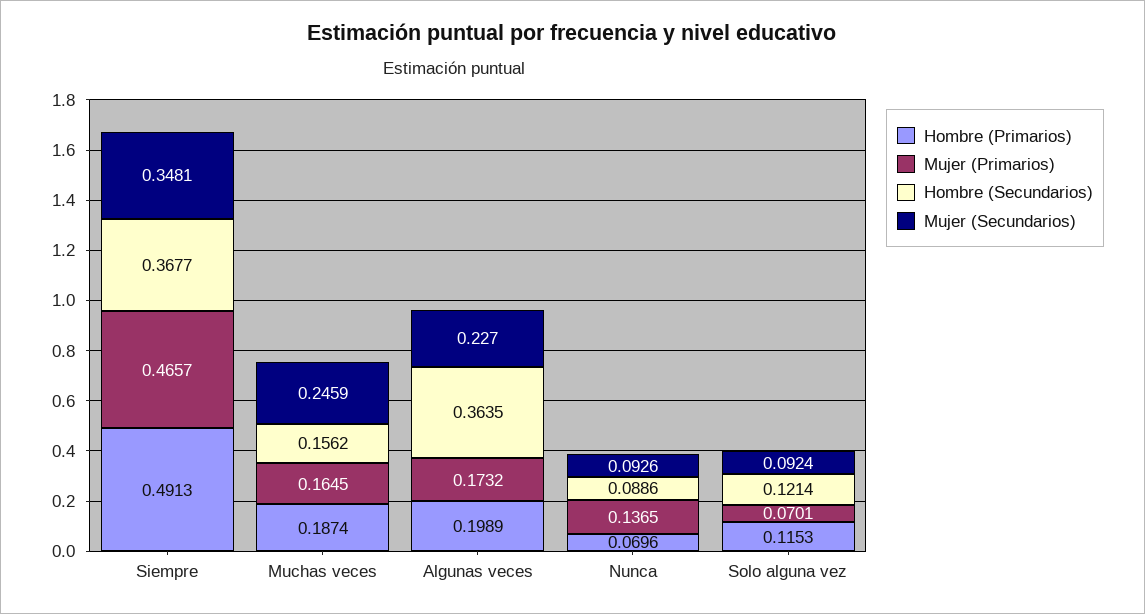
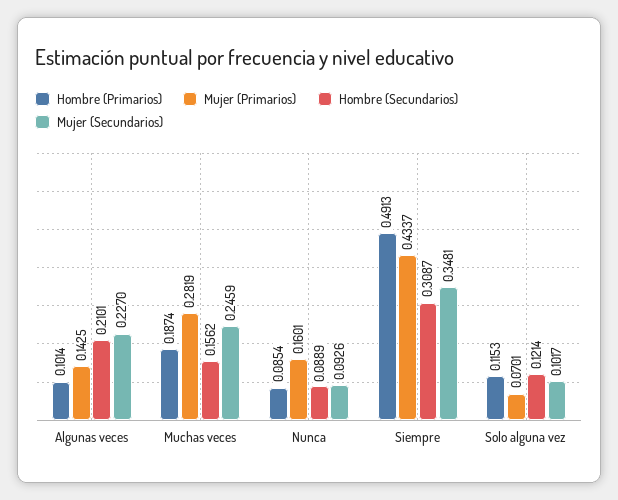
Mujer (Primarios), Siempre: 0.4657 -> 0.4337
Hombre (Secundarios), Siempre: 0.3677 -> 0.3087
Mujer (Primarios), Muchas veces: 0.1645 -> 0.2819
Hombre (Primarios), Algunas veces: 0.1989 -> 0.1014
Mujer (Primarios), Algunas veces: 0.1732 -> 0.1425
Hombre (Secundarios), Algunas veces: 0.3635 -> 0.2101
Hombre (Primarios), Nunca: 0.0696 -> 0.0854
Mujer (Primarios), Nunca: 0.1365 -> 0.1601
Hombre (Secundarios), Nunca: 0.0886 -> 0.0889
Mujer (Secundarios), Solo alguna vez: 0.0924 -> 0.1017

